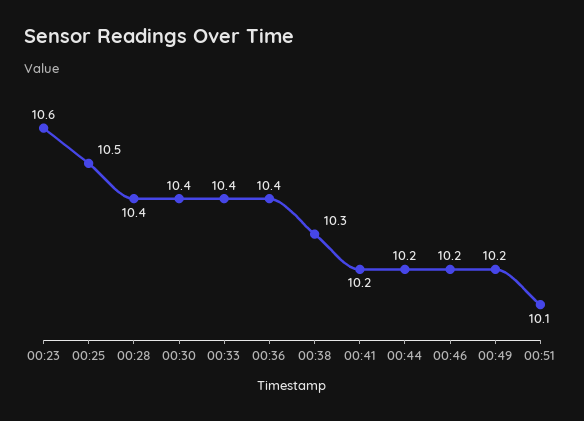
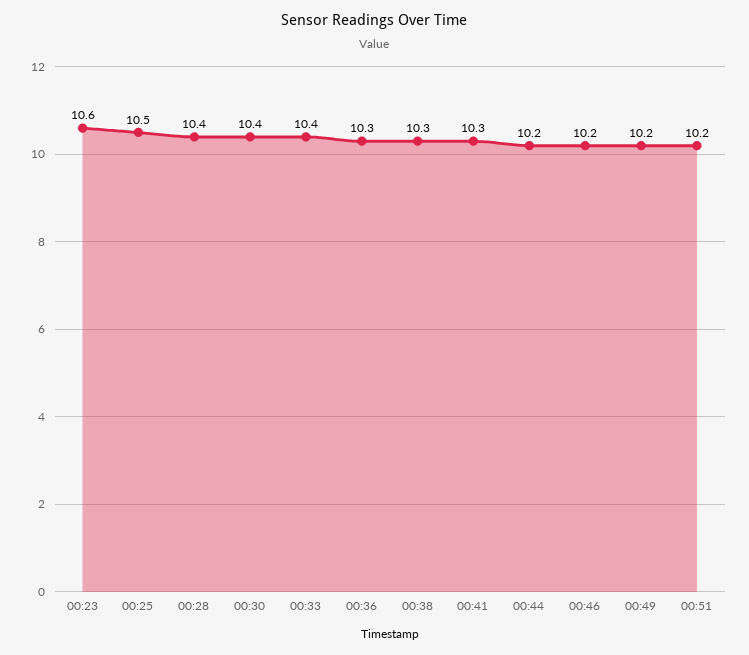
00:36: 10.4 -> 10.3
00:41: 10.2 -> 10.3
00:51: 10.1 -> 10.2

